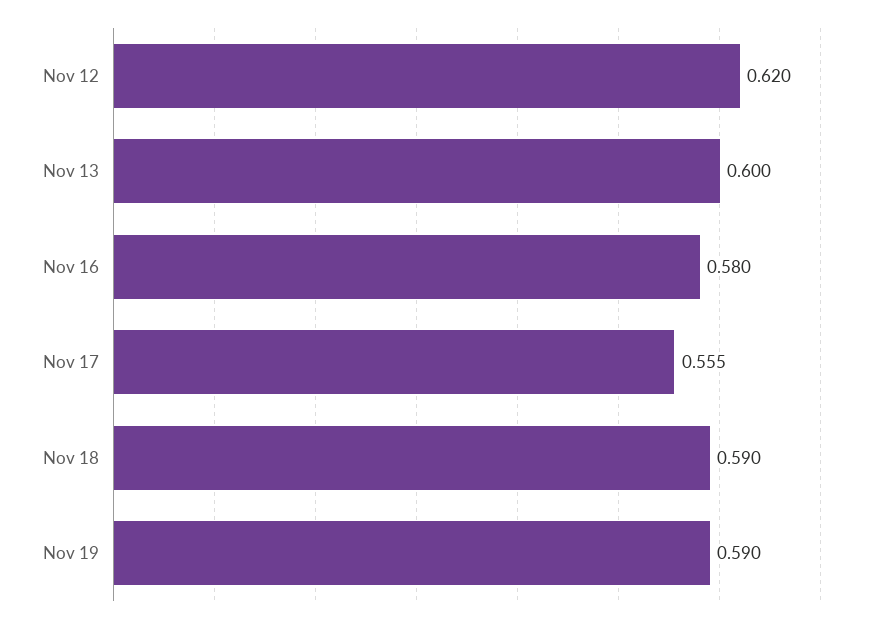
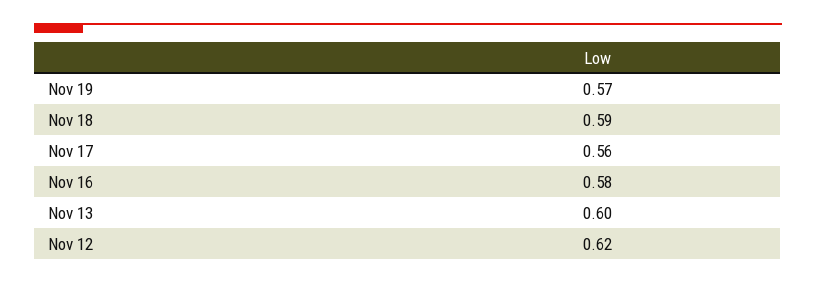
Nov 17: 0.555 -> 0.56
Nov 19: 0.59 -> 0.57

